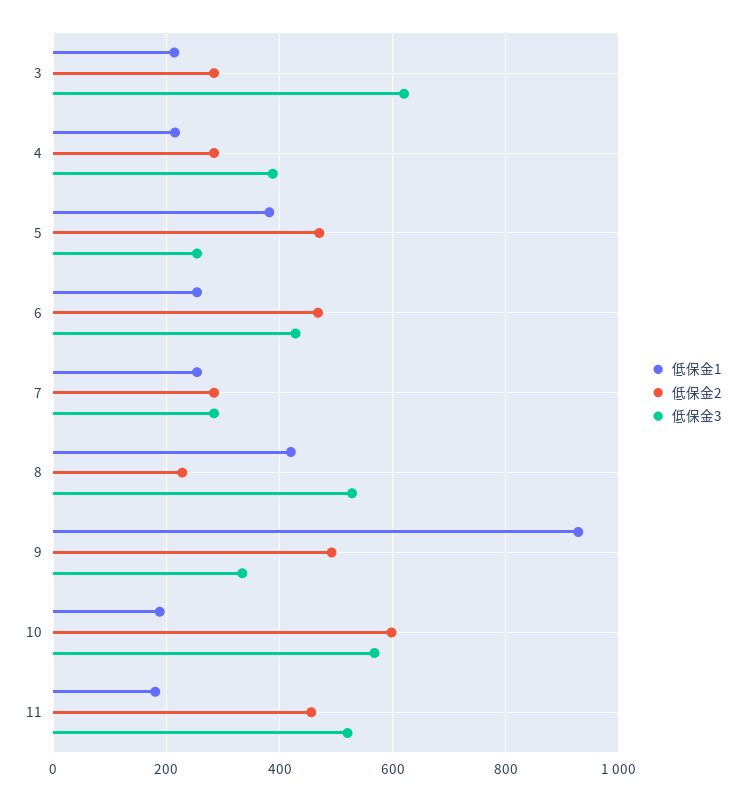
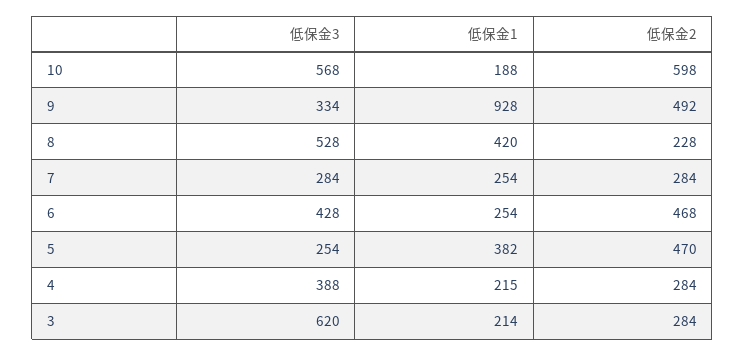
低保金1, 11: 180 -> none
低保金2, 11: 460 -> none
低保金3, 11: 520 -> none

